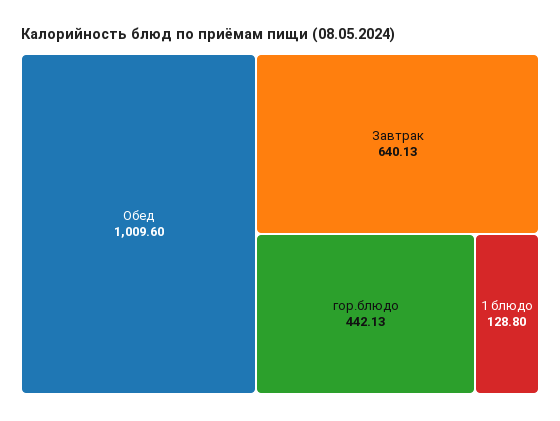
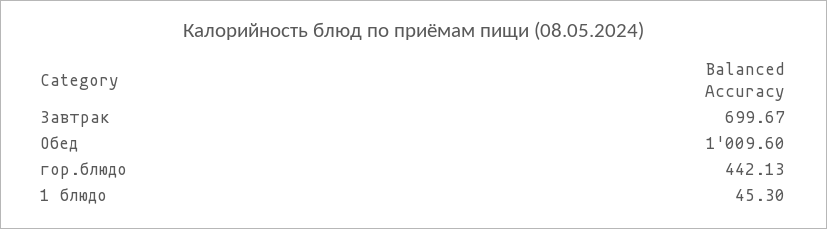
Завтрак: 640.13 -> 699.67
1 блюдо: 128.8 -> 45.3

